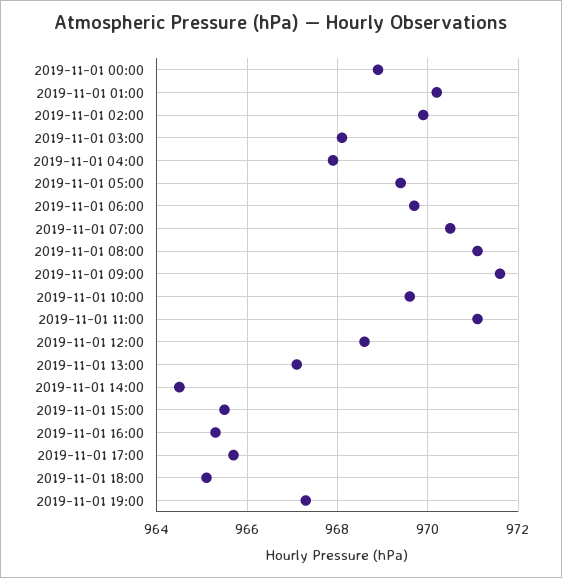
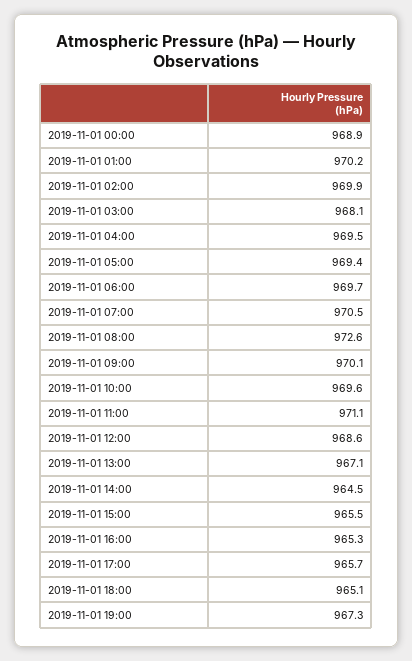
2019-11-01 04:00: 968 -> 969.5
2019-11-01 08:00: 971 -> 972.6
2019-11-01 09:00: 971.5 -> 970.1

